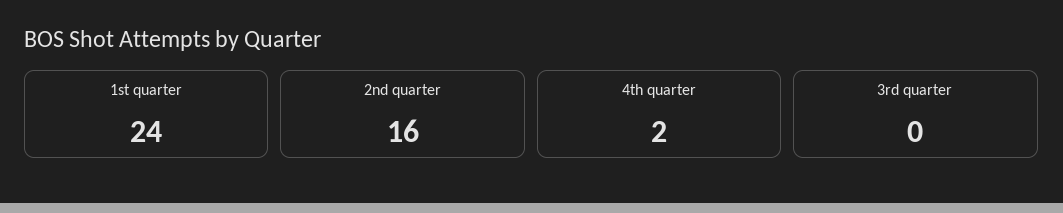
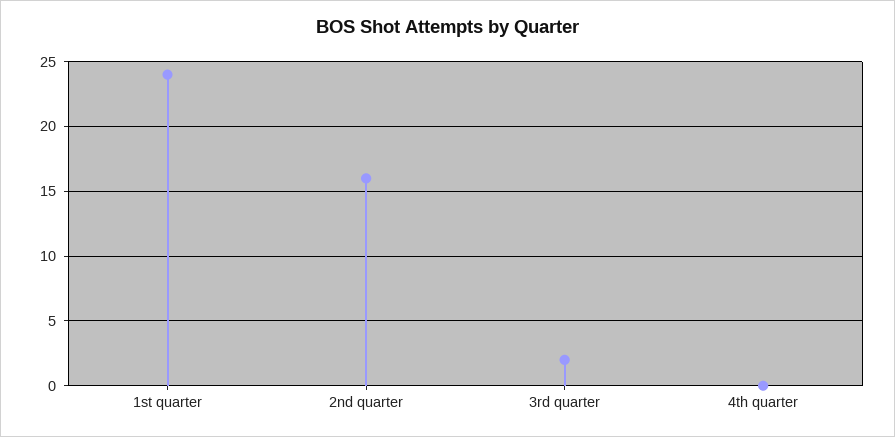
4th quarter: 2 -> 0
3rd quarter: 0 -> 2

